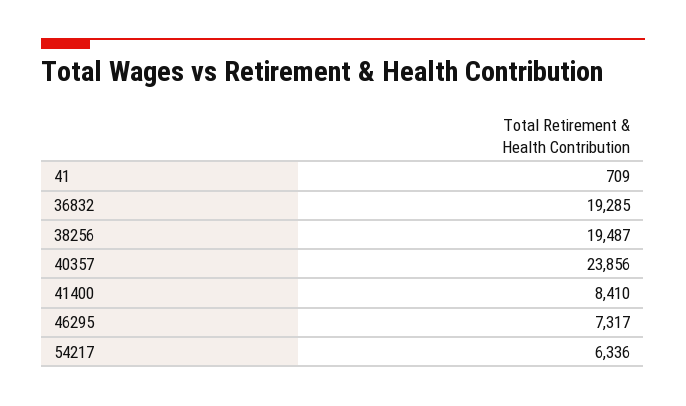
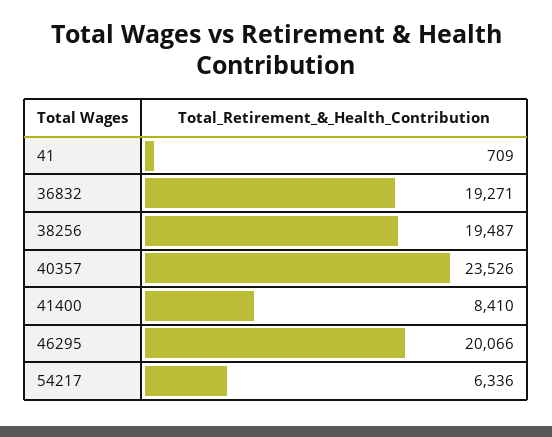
36832: 19285 -> 19271
40357: 23856 -> 23526
46295: 7317 -> 20066

